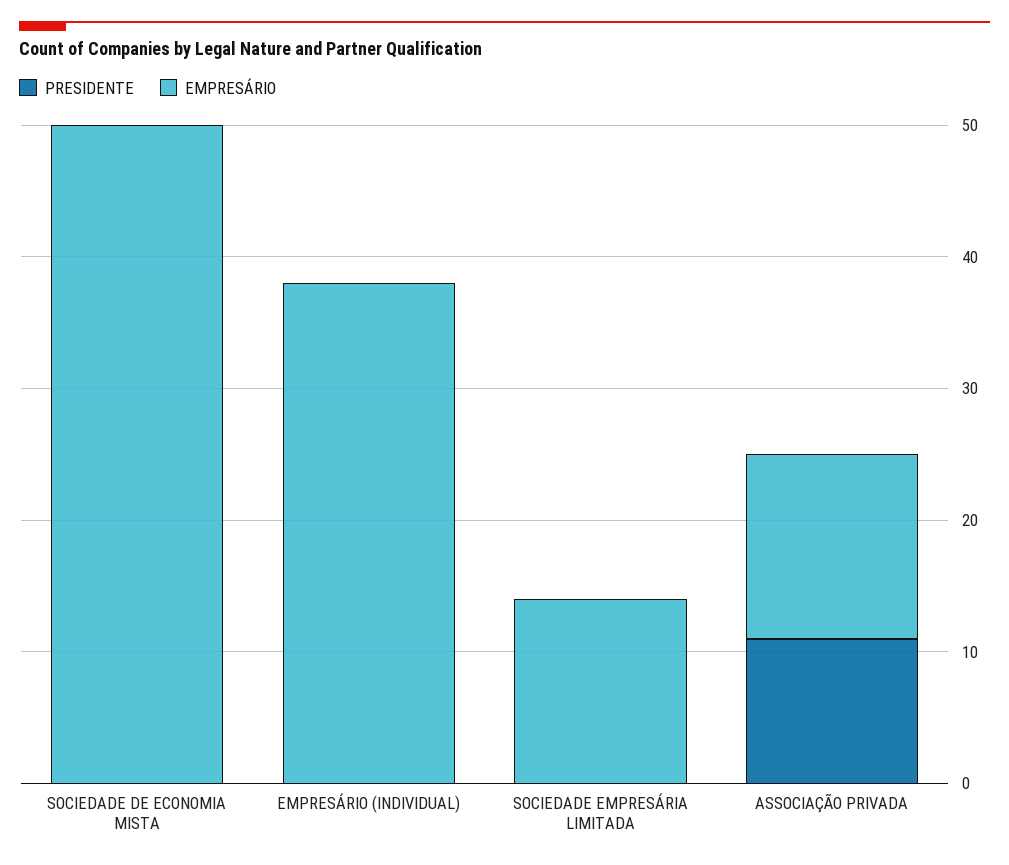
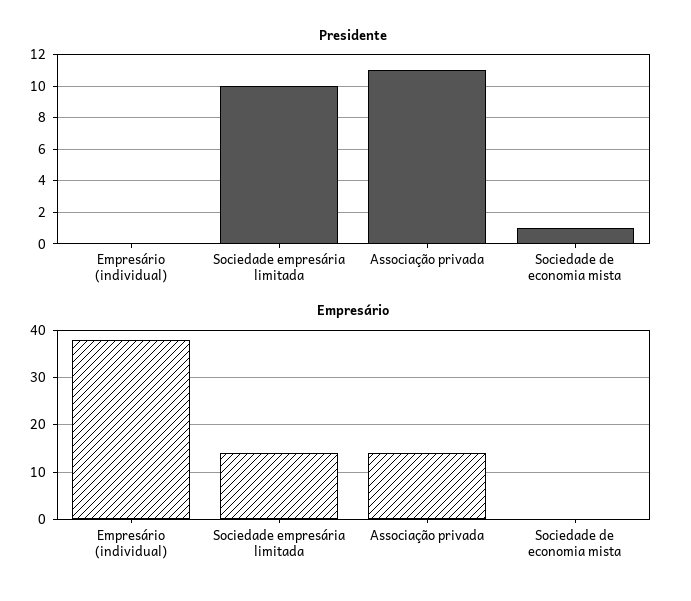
PRESIDENTE, SOCIEDADE DE ECONOMIA MISTA: 0 -> 1
EMPRESÁRIO, SOCIEDADE DE ECONOMIA MISTA: 50 -> 0
PRESIDENTE, SOCIEDADE EMPRESÁRIA LIMITADA: 0 -> 10

